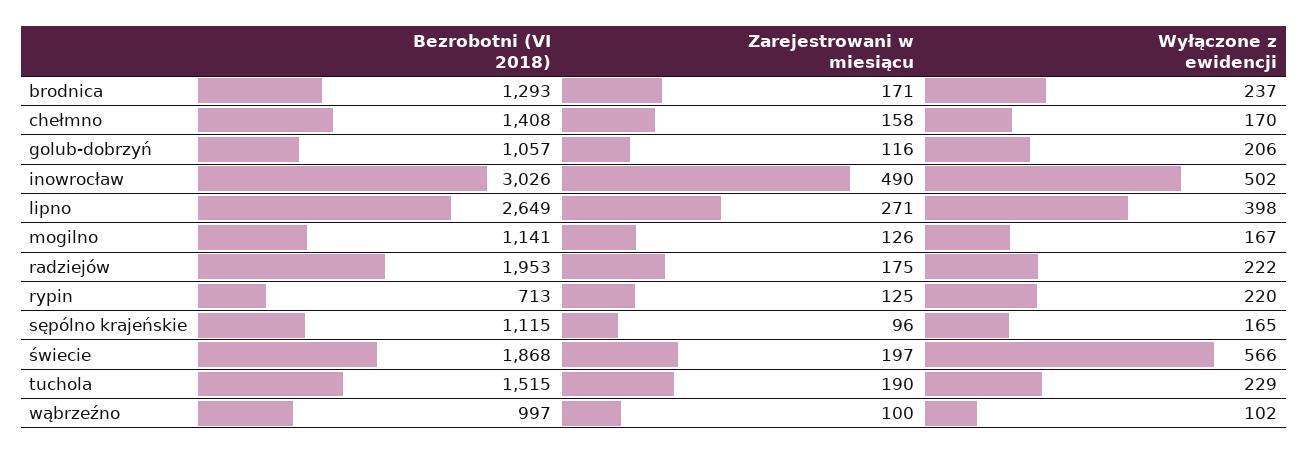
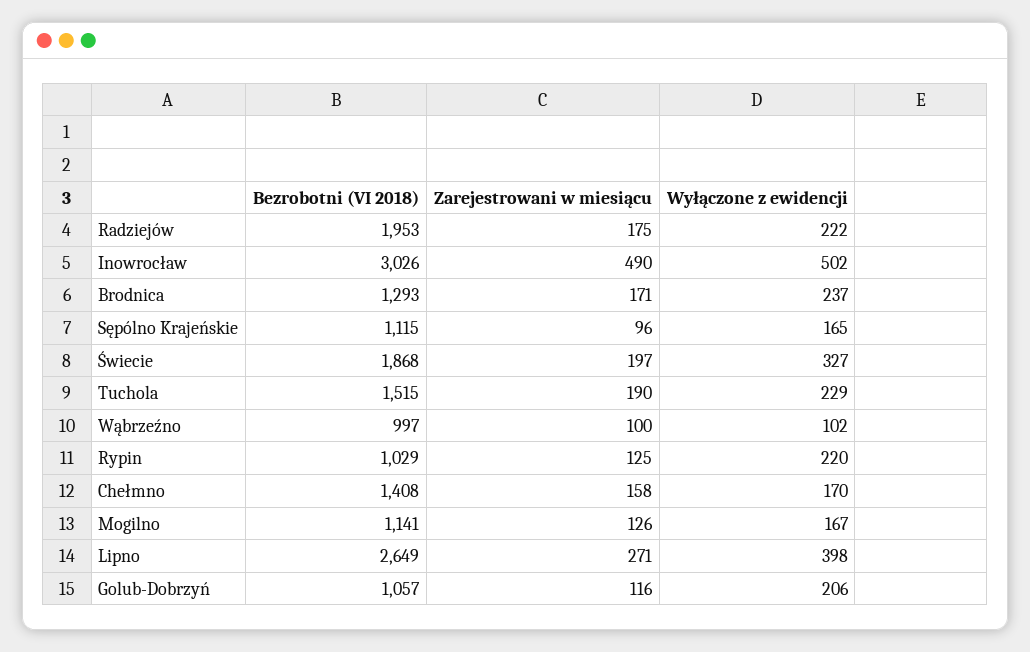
Bezrobotni (VI 2018), rypin: 713 -> 1029
Wyłączone z ewidencji, świecie: 566 -> 327

